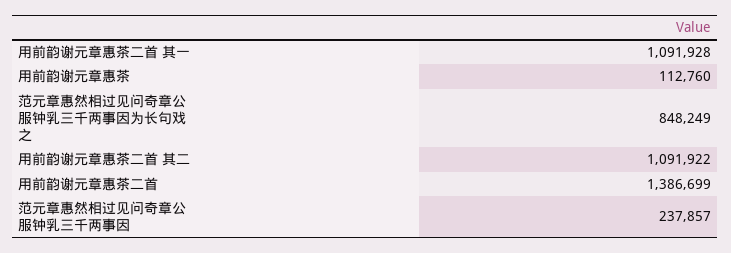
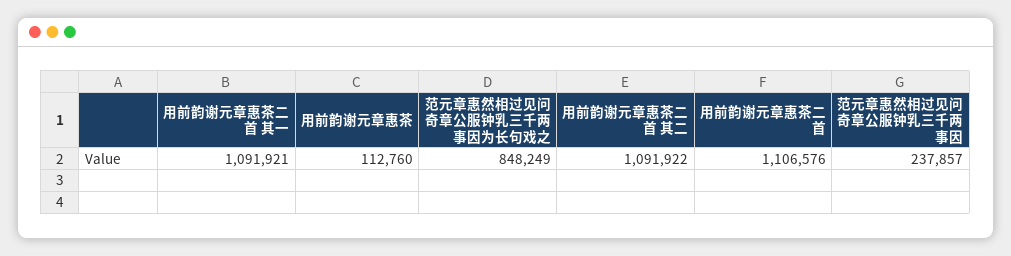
用前韵谢元章惠茶二首 其一: 1091928 -> 1091921
用前韵谢元章惠茶二首: 1386699 -> 1106576

